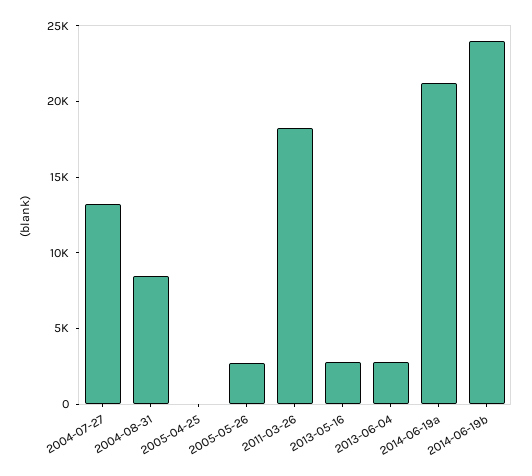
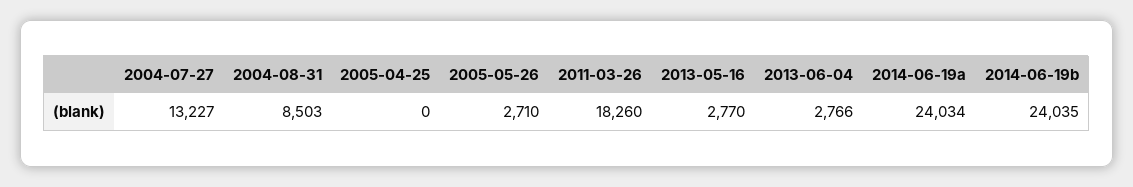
2014-06-19a: 21000 -> 24034

